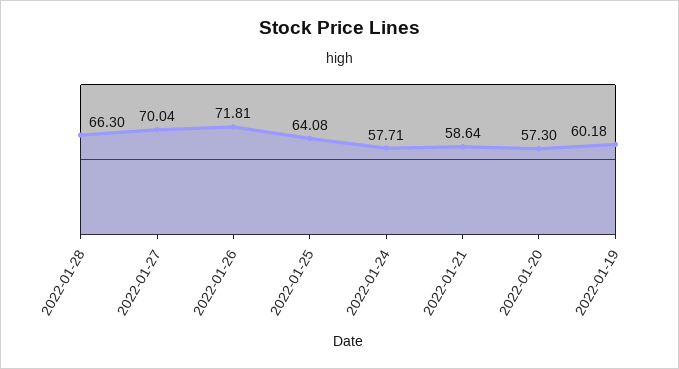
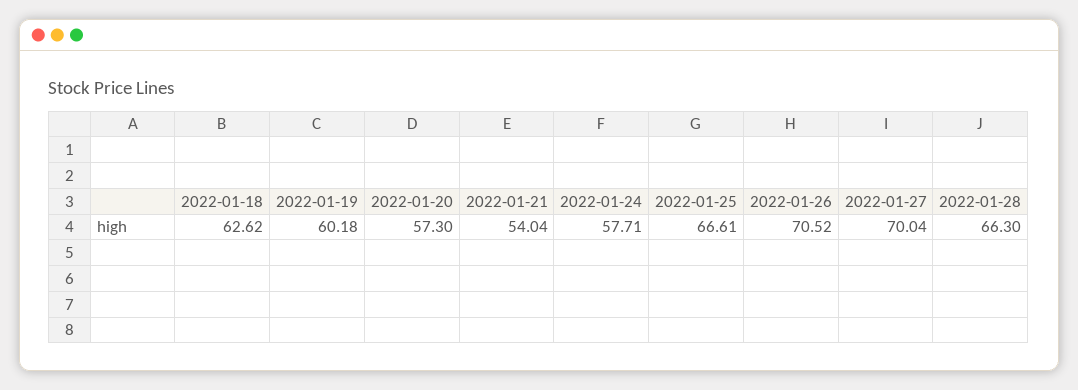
2022-01-26: 71.81 -> 70.52
2022-01-25: 64.08 -> 66.61
2022-01-21: 58.64 -> 54.04
2022-01-18: none -> 62.62

